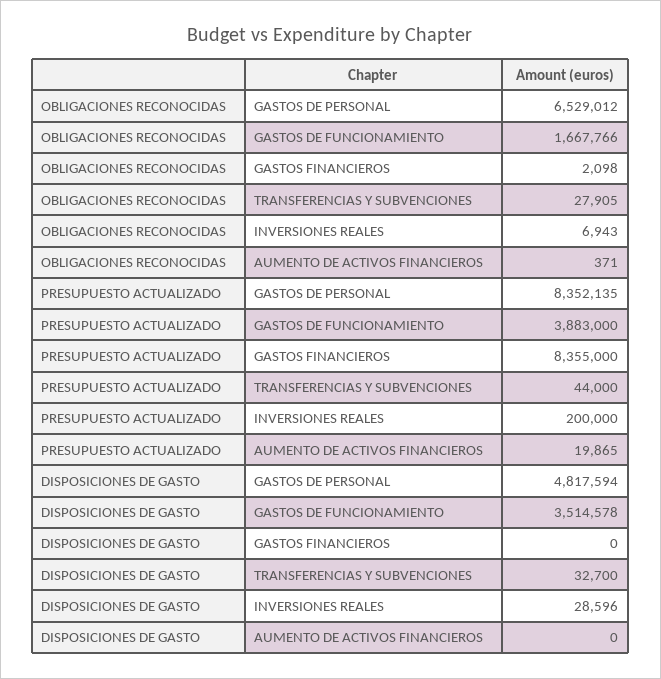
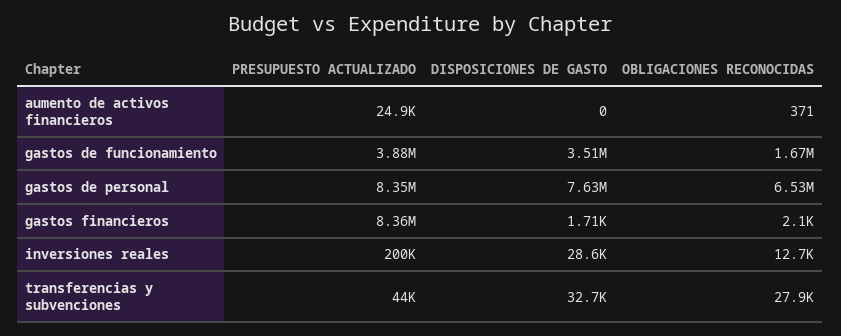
OBLIGACIONES RECONOCIDAS, INVERSIONES REALES: 6943 -> 12700
PRESUPUESTO ACTUALIZADO, AUMENTO DE ACTIVOS FINANCIEROS: 19865 -> 24900
DISPOSICIONES DE GASTO, GASTOS DE PERSONAL: 4817594 -> 7630000
DISPOSICIONES DE GASTO, GASTOS FINANCIEROS: 0 -> 1710

